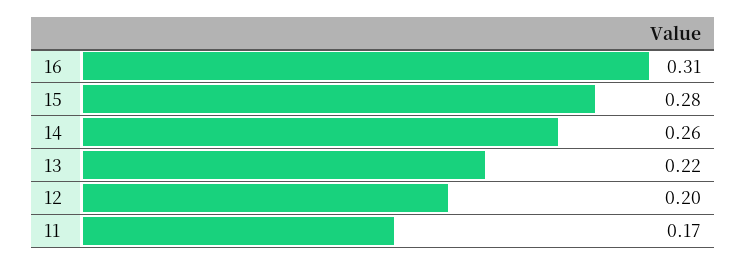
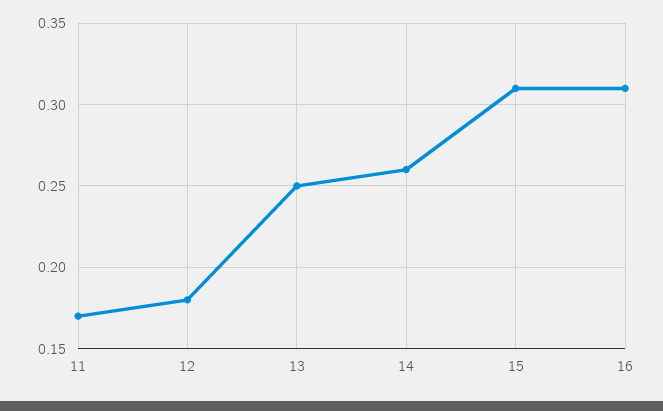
15: 0.28 -> 0.31
13: 0.22 -> 0.25
12: 0.2 -> 0.18

